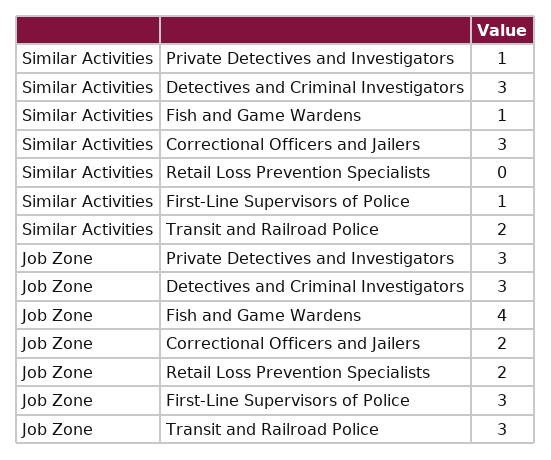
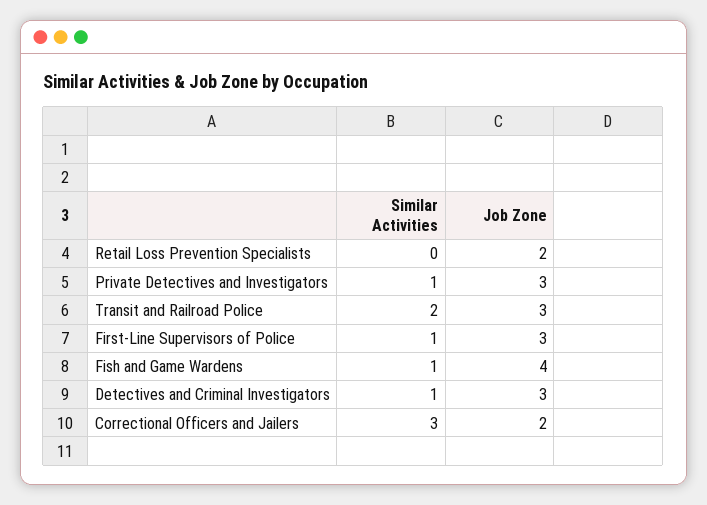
Similar Activities, Detectives and Criminal Investigators: 3 -> 1

